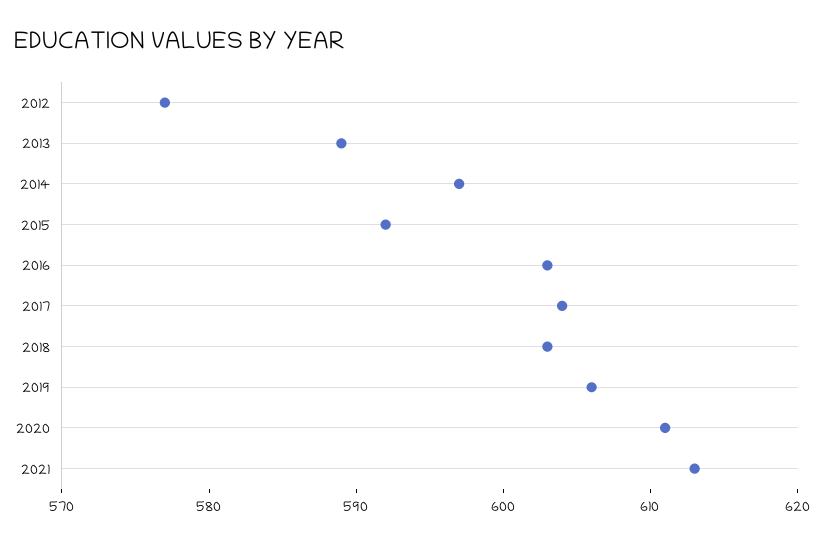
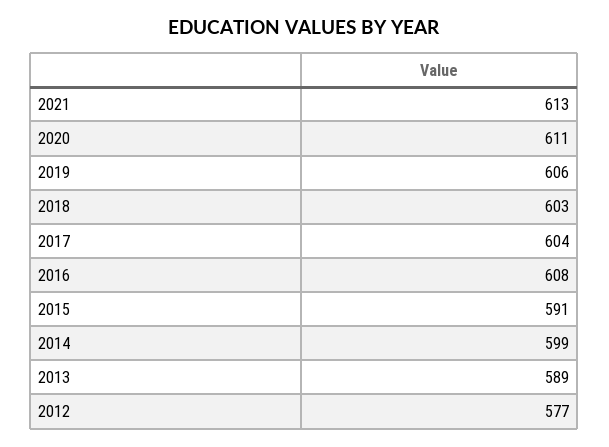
2014: 597 -> 599
2015: 592 -> 591
2016: 603 -> 608

